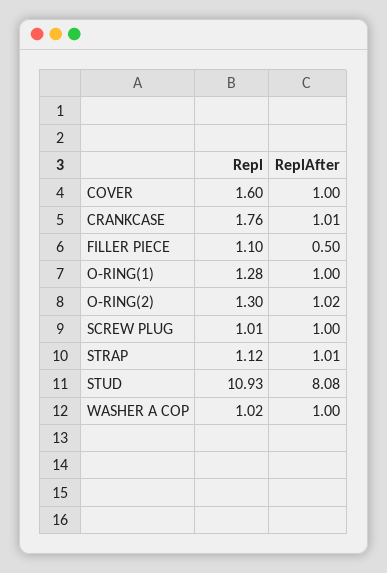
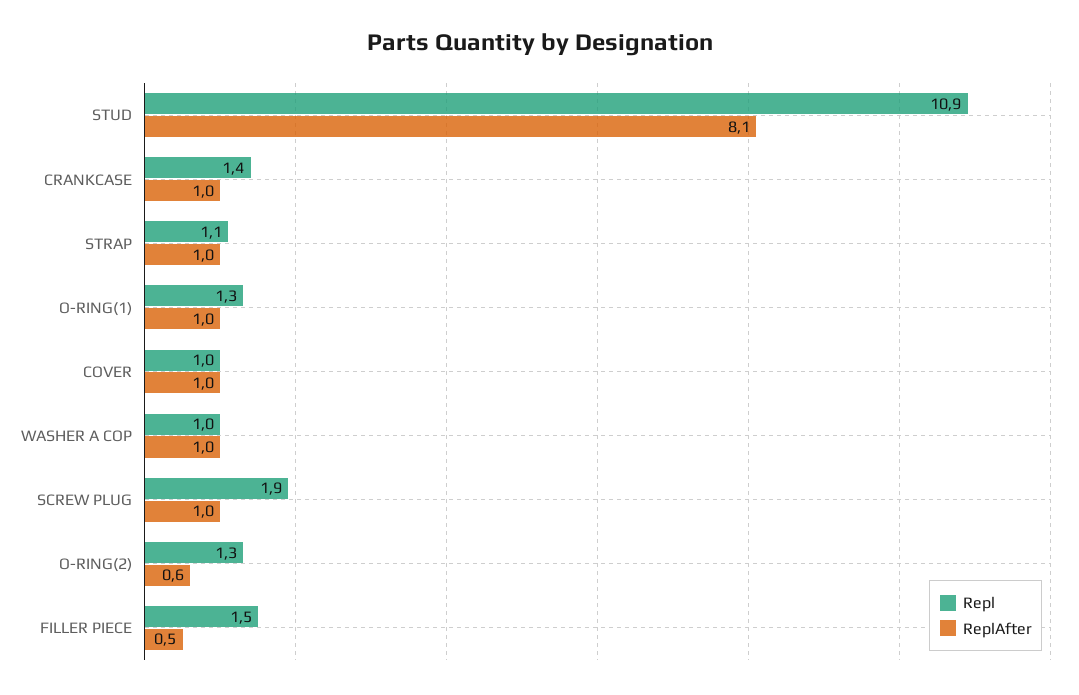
Repl, COVER: 1.6 -> 1
Repl, CRANKCASE: 1.76 -> 1.4
Repl, FILLER PIECE: 1.1 -> 1.5
ReplAfter, O-RING(2): 1.02 -> 0.6
Repl, SCREW PLUG: 1.01 -> 1.9

